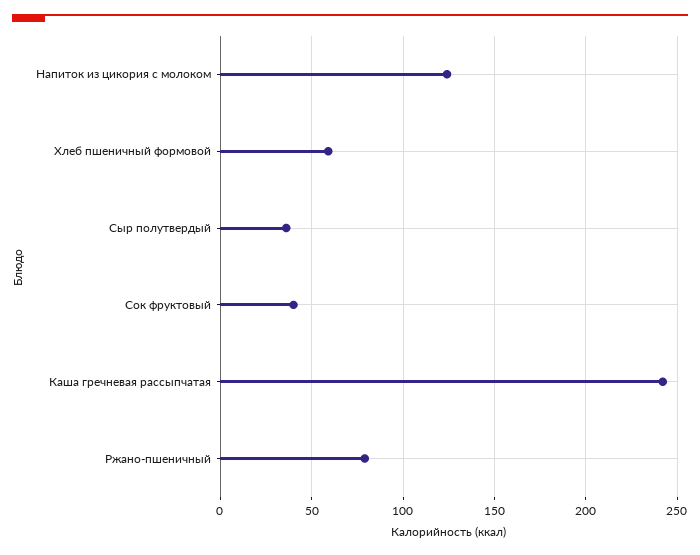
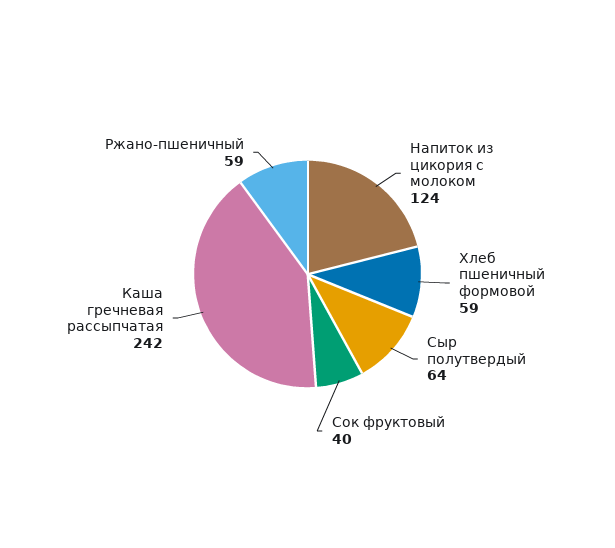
Сыр полутвердый: 35 -> 64
Ржано-пшеничный: 80 -> 59

